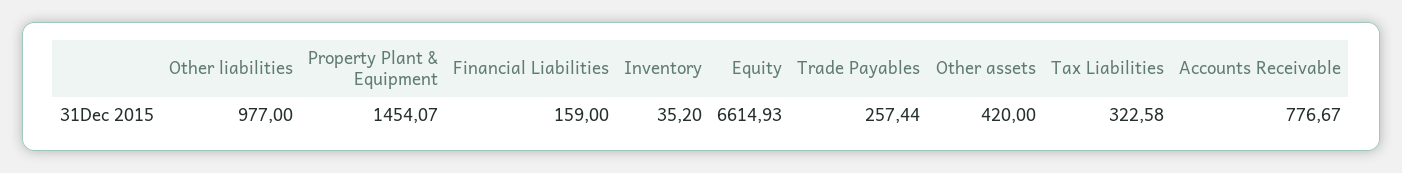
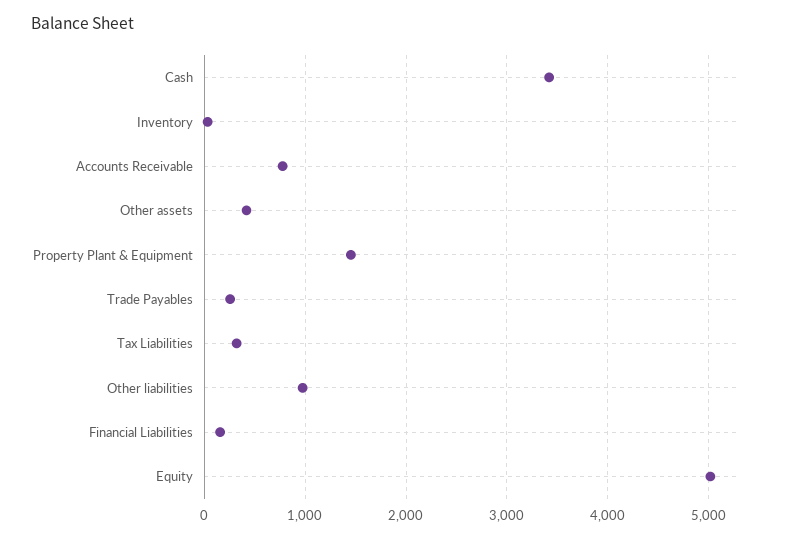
Equity: 6614.93 -> 5000
Cash: none -> 3400

